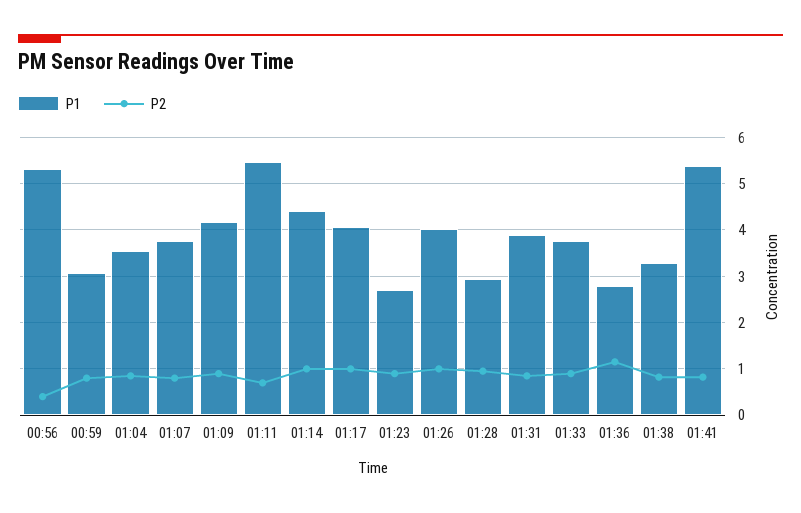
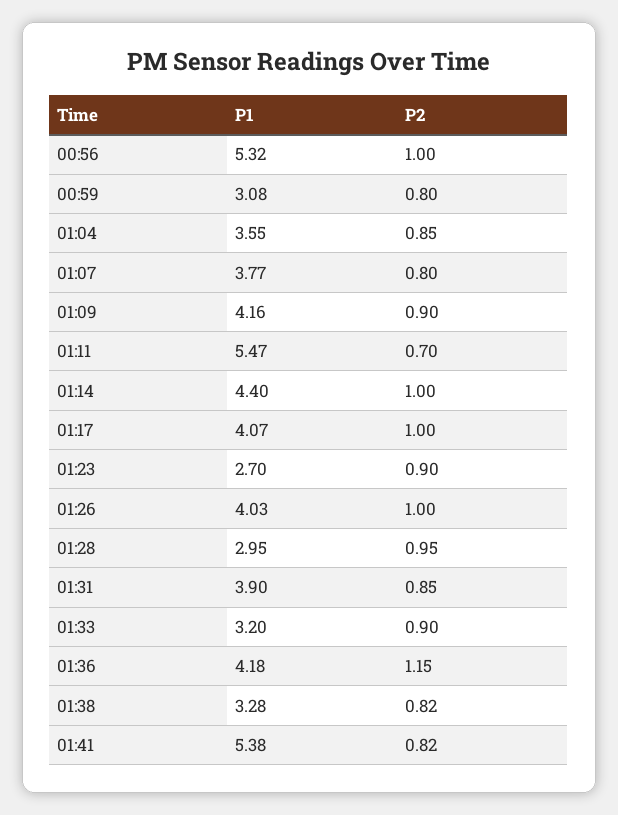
P2, 00:56: 0.4 -> 1
P1, 01:33: 3.8 -> 3.2
P1, 01:36: 2.8 -> 4.18

